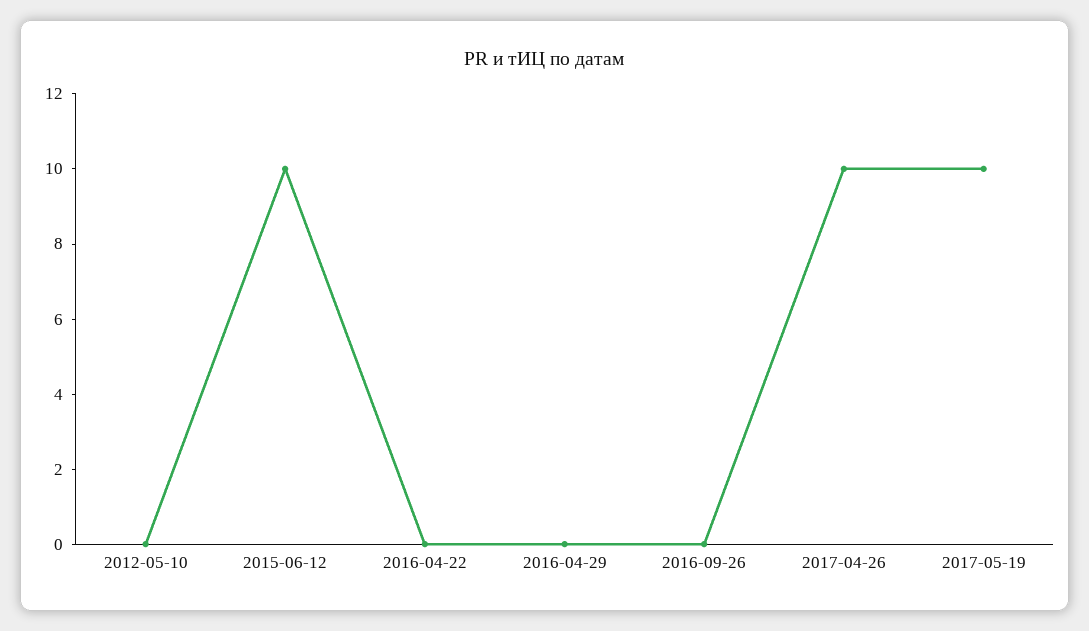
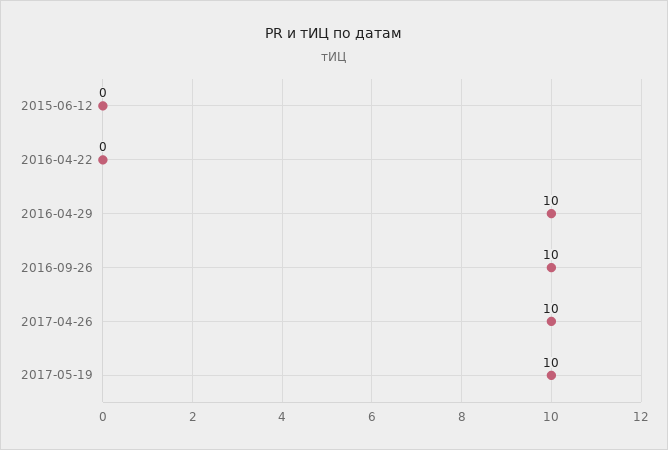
2012-05-10: 0 -> none
2015-06-12: 10 -> 0
2016-04-29: 0 -> 10
2016-09-26: 0 -> 10

